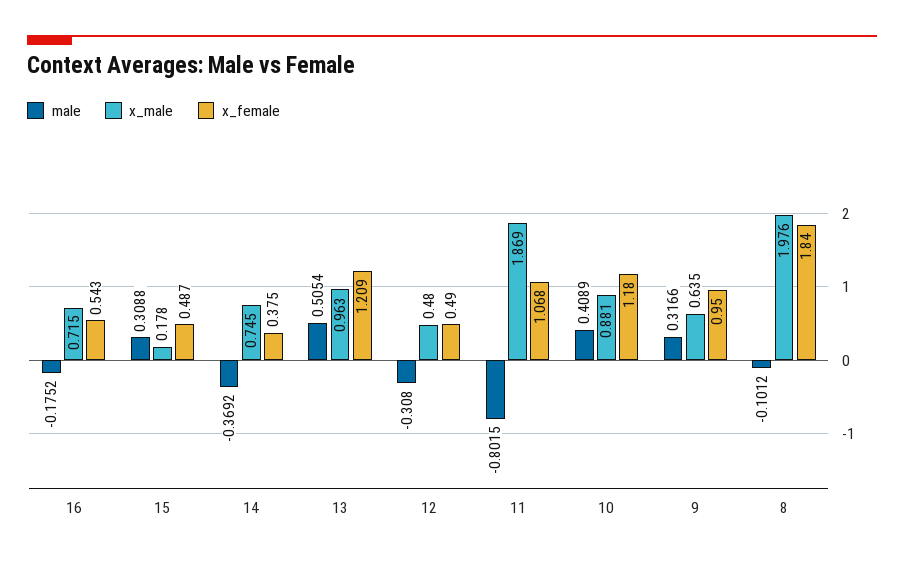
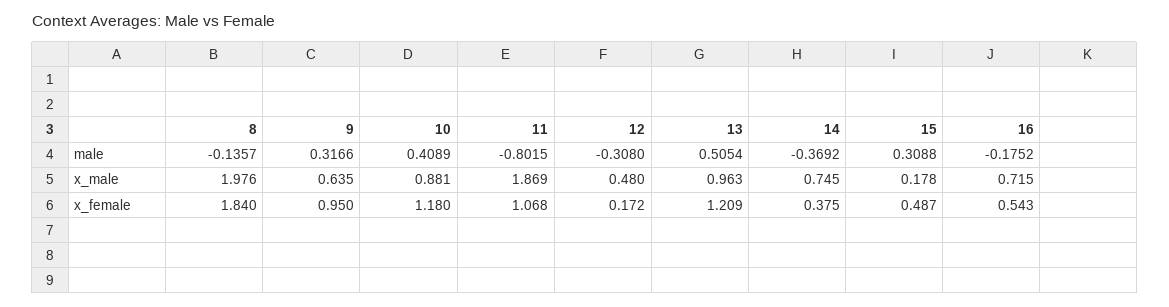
x_female, 12: 0.49 -> 0.172
male, 8: -0.1012 -> -0.1357

